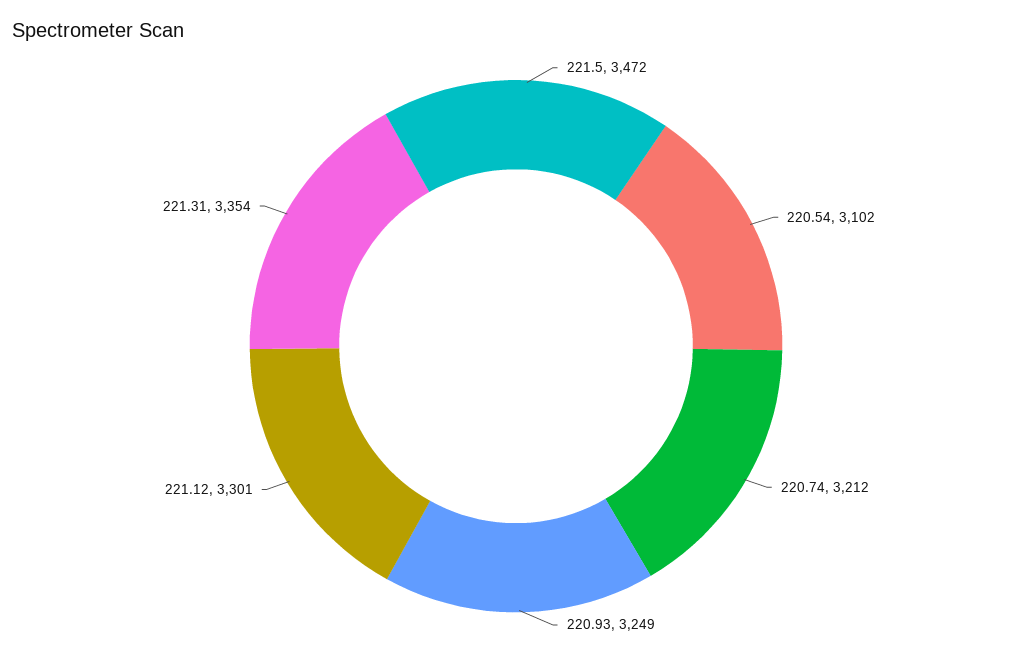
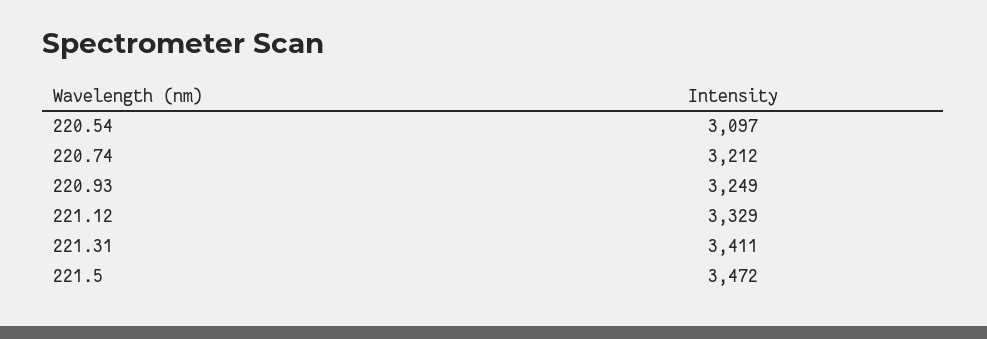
220.54: 3102 -> 3097
221.12: 3301 -> 3329
221.31: 3354 -> 3411

